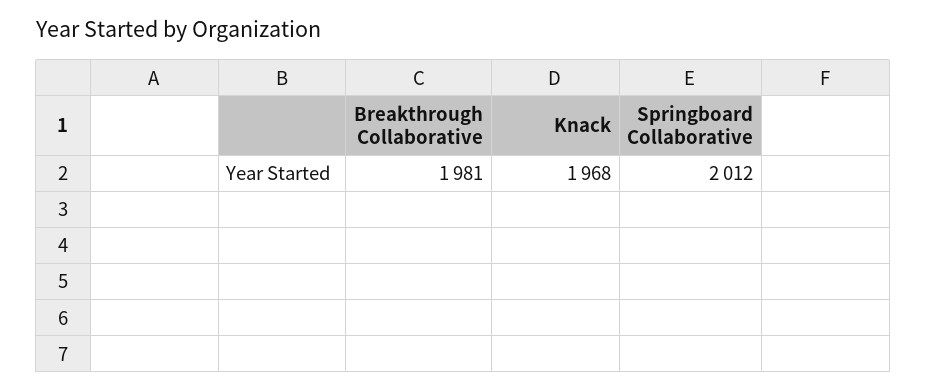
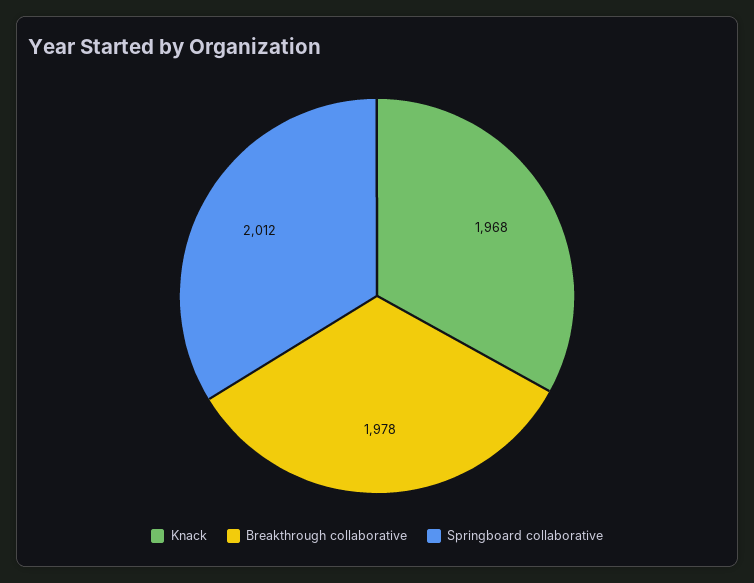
Breakthrough Collaborative: 1981 -> 1978

